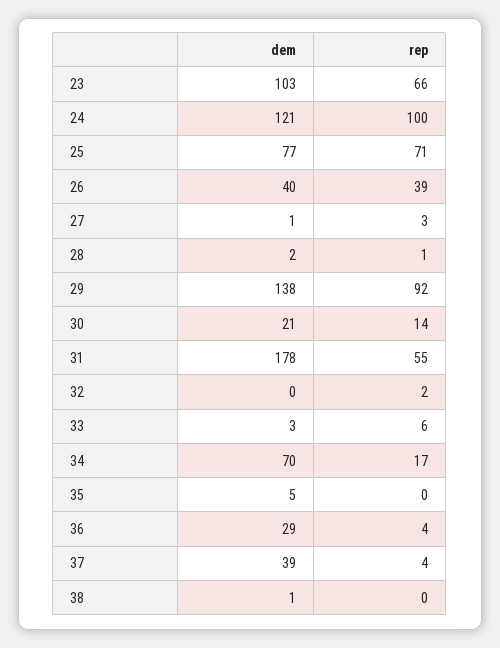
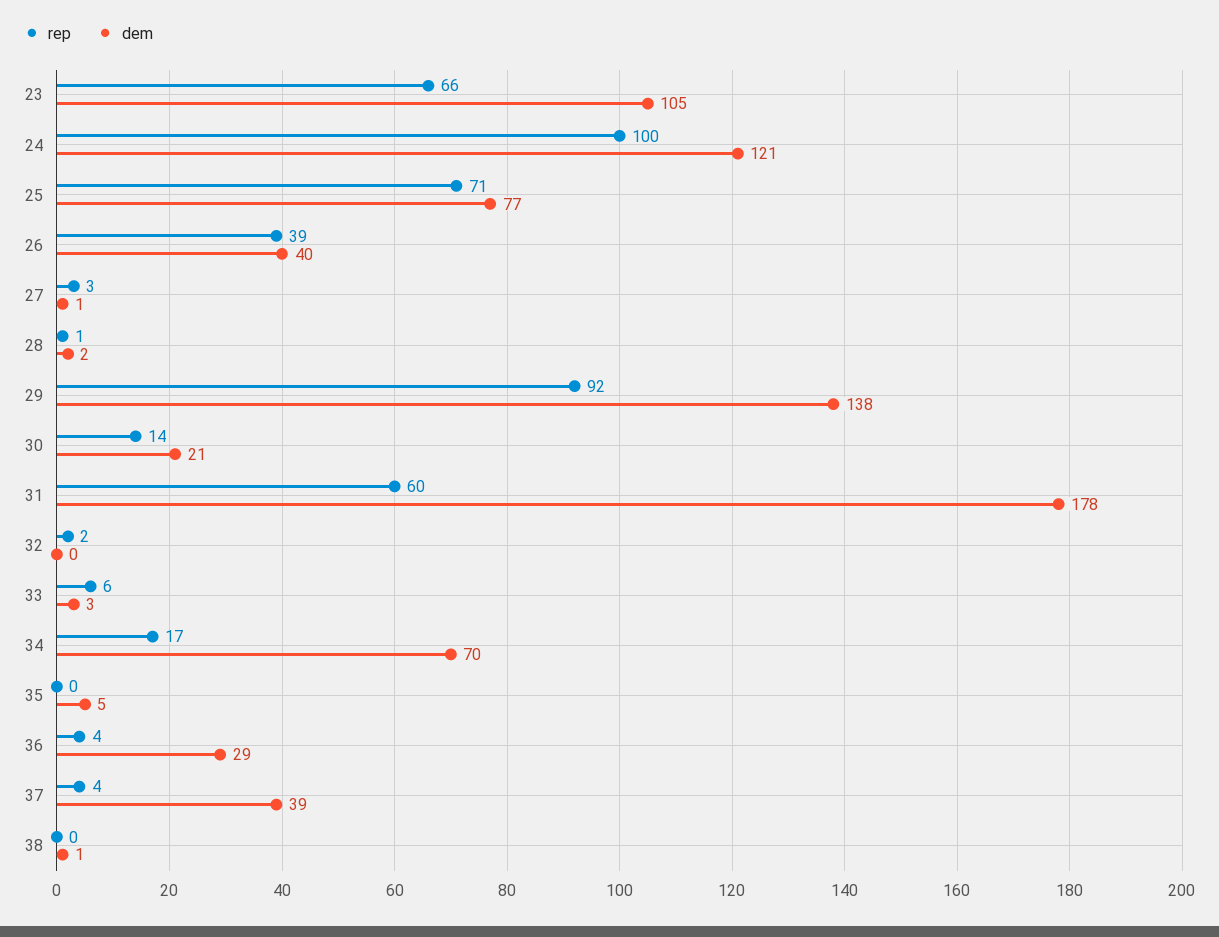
dem, 23: 103 -> 105
rep, 31: 55 -> 60

